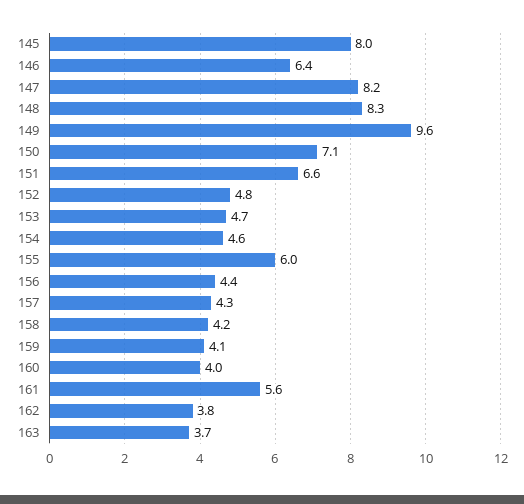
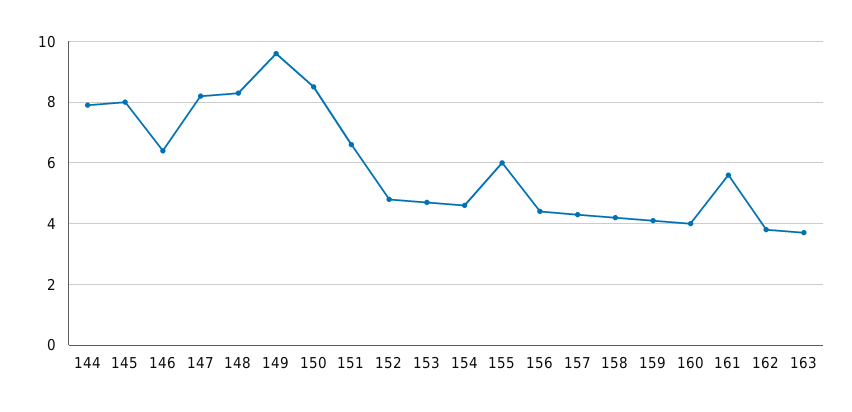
150: 7.1 -> 8.5
144: none -> 8

